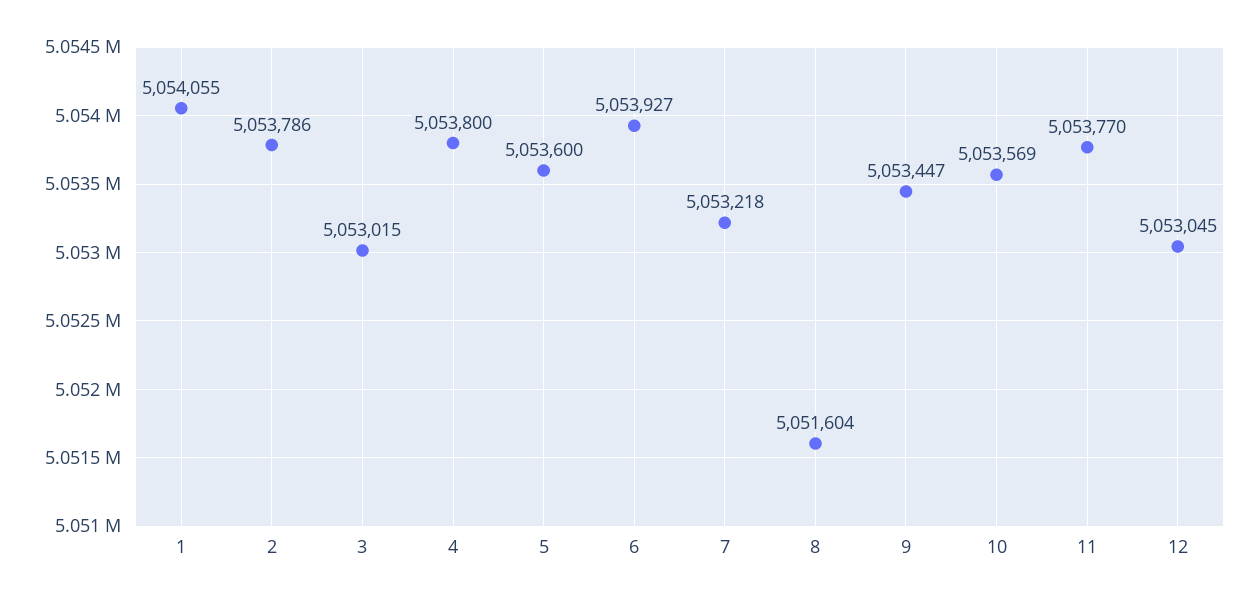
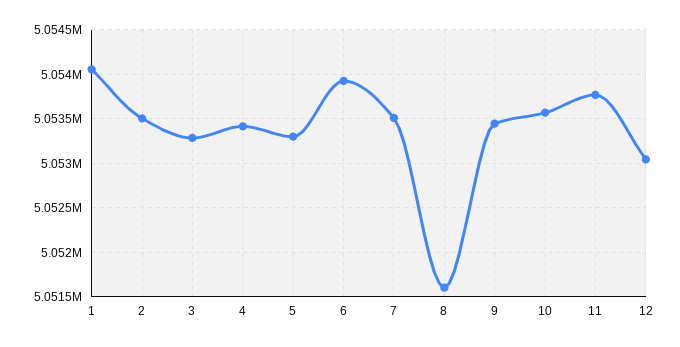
2: 5053786 -> 5053500
3: 5053015 -> 5053300
4: 5053800 -> 5053400
5: 5053600 -> 5053300
7: 5053218 -> 5053500

